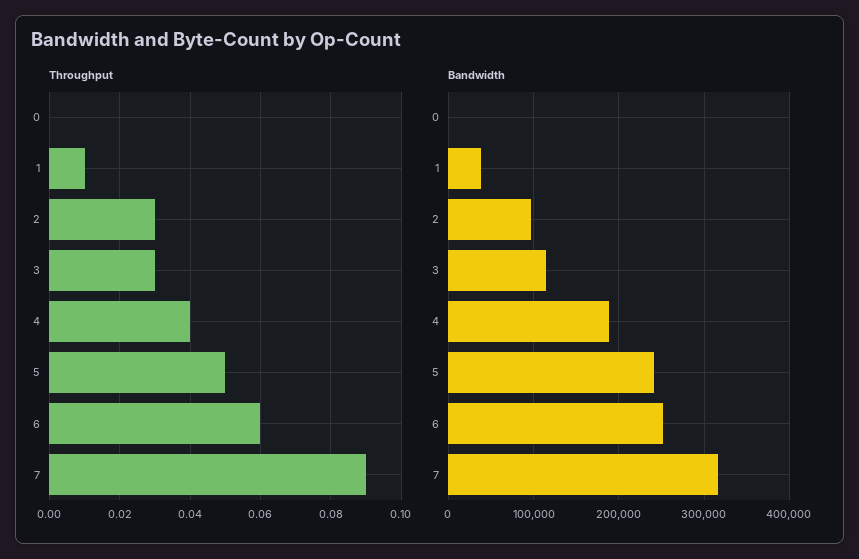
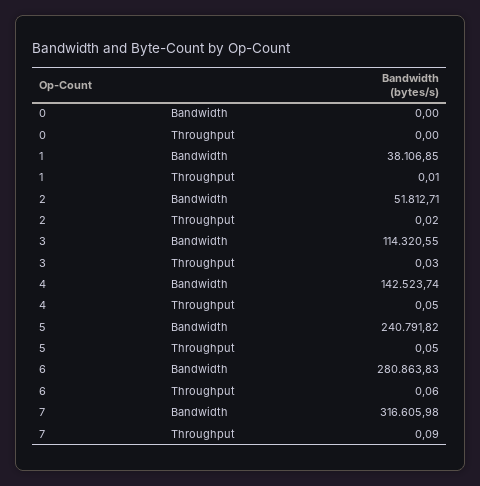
Throughput, 2: 0.03 -> 0.02
Throughput, 4: 0.04 -> 0.05
Bandwidth, 2: 100000 -> 51812.71
Bandwidth, 4: 190000 -> 142523.74
Bandwidth, 6: 250000 -> 280863.83

